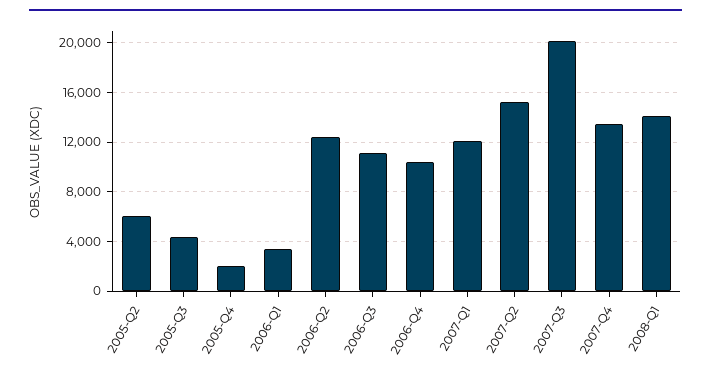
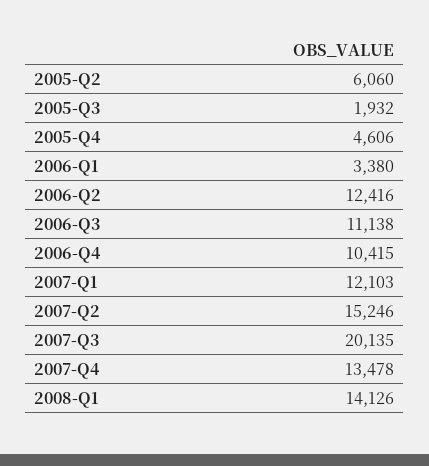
2005-Q3: 4500 -> 1932
2005-Q4: 2000 -> 4606

